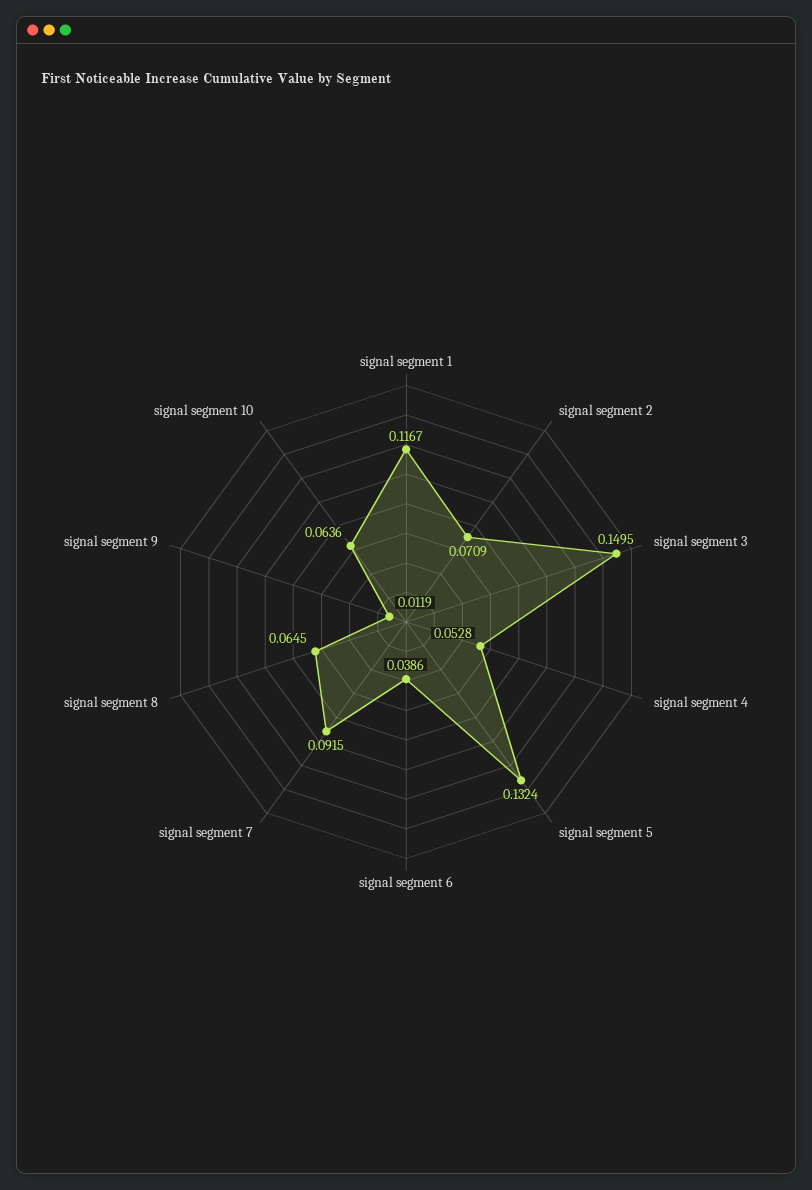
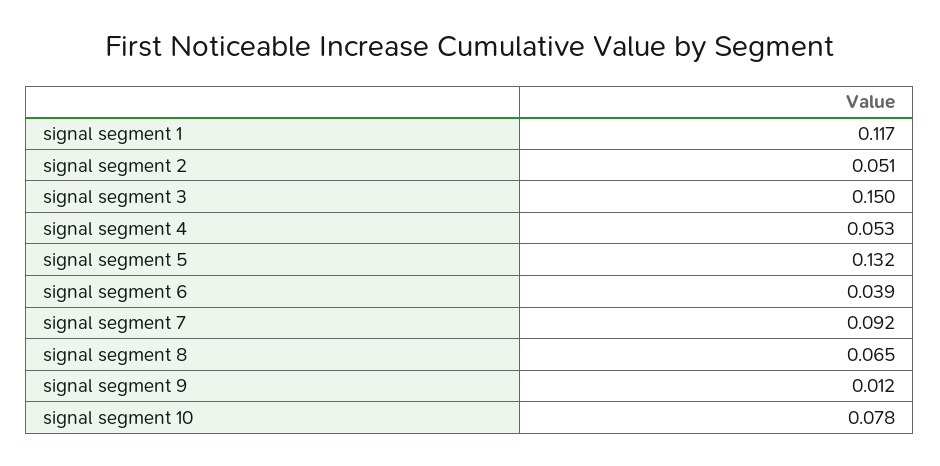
signal segment 2: 0.0709 -> 0.051
signal segment 10: 0.0636 -> 0.078

